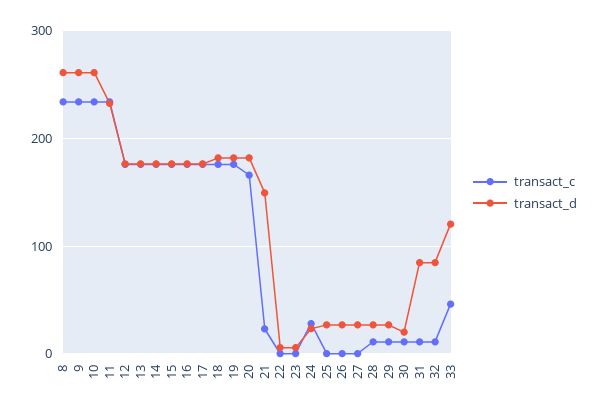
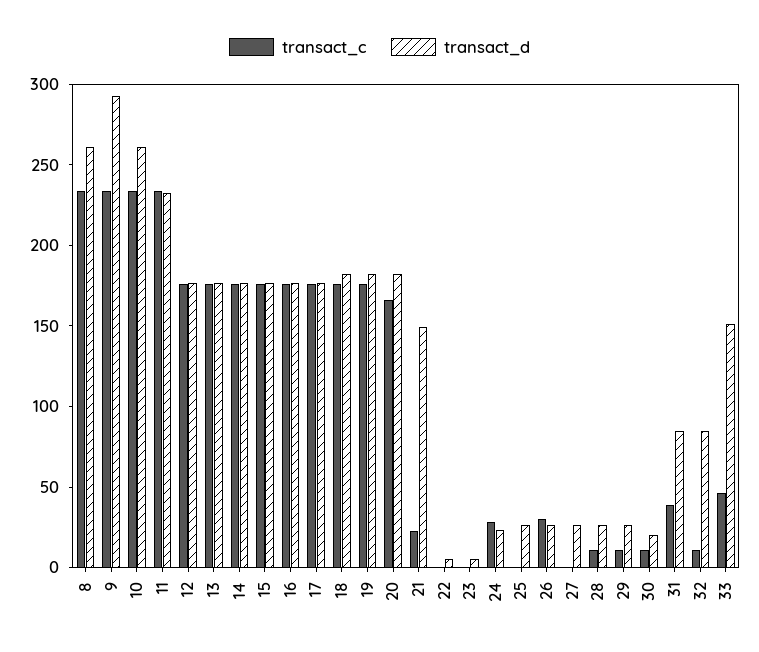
transact_d, 9: 260 -> 290
transact_c, 26: 0 -> 30
transact_c, 31: 10 -> 40
transact_d, 33: 120 -> 150

